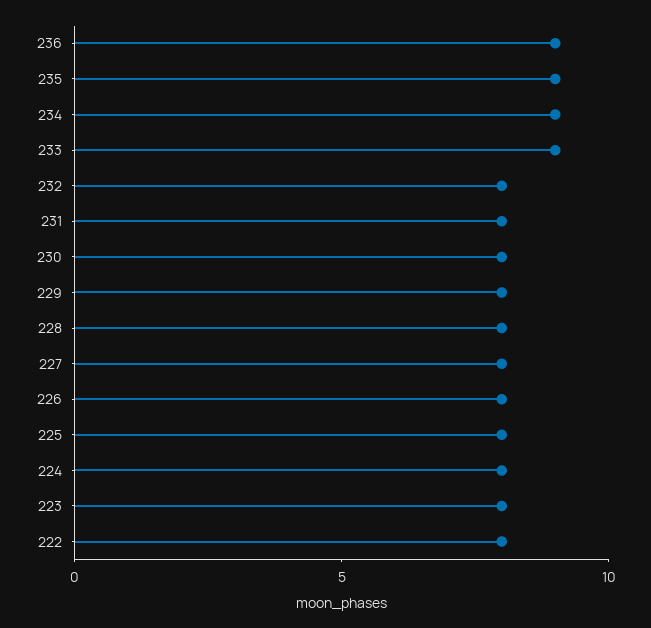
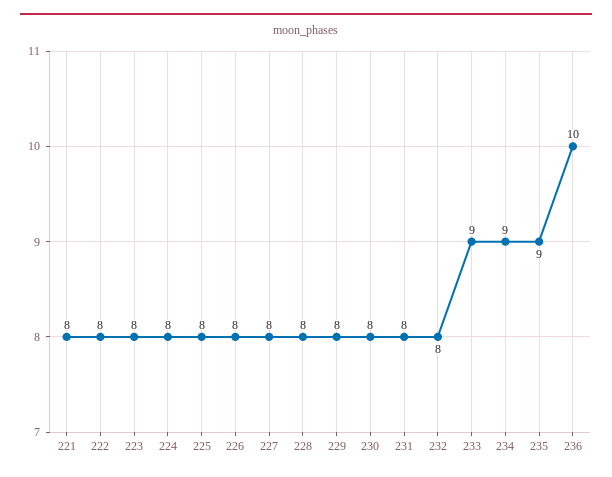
236: 9 -> 10
221: none -> 8

